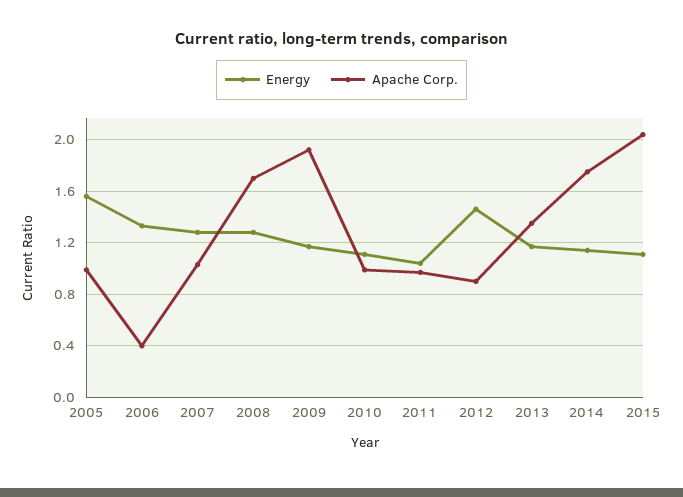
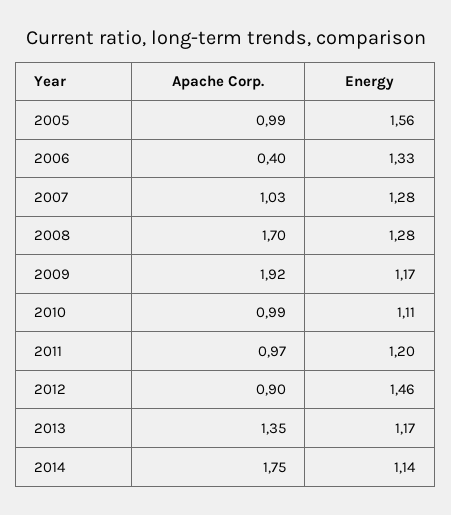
Energy, 2011: 1.05 -> 1.2
Energy, 2015: 1.1 -> none
Apache Corp., 2015: 2.05 -> none

